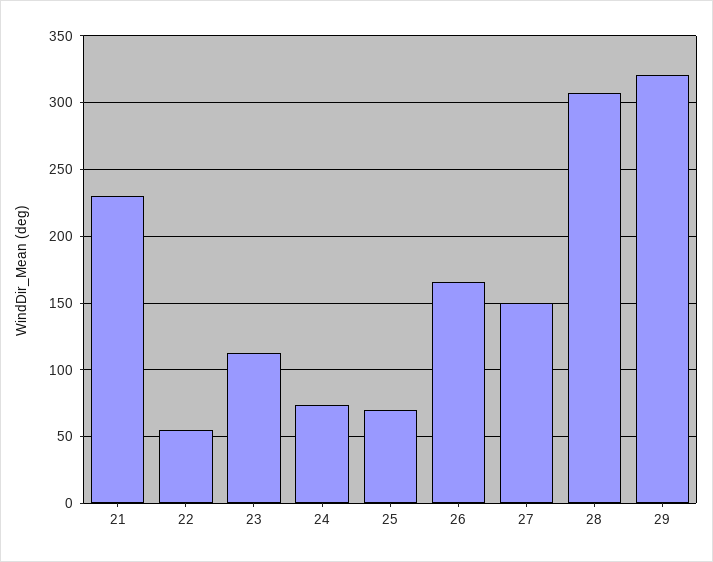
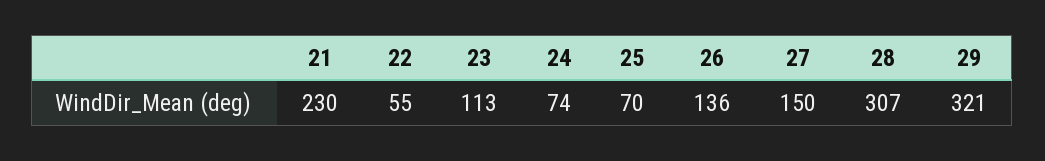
26: 165 -> 136

